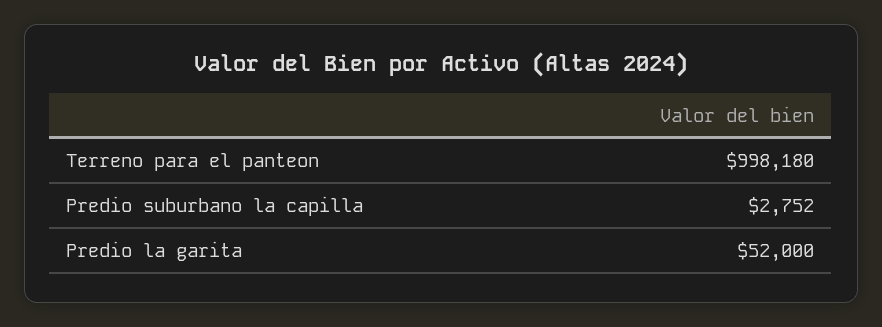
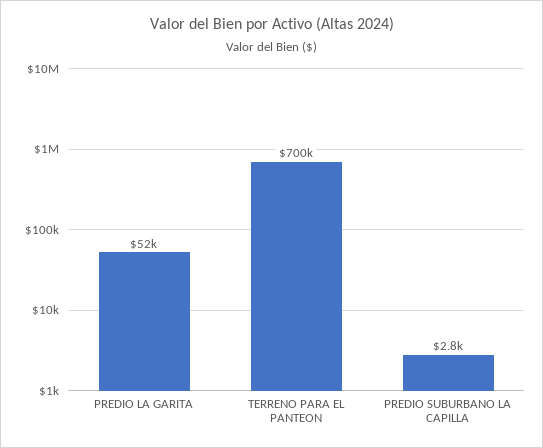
Terreno para el panteon: 998180 -> 700000

